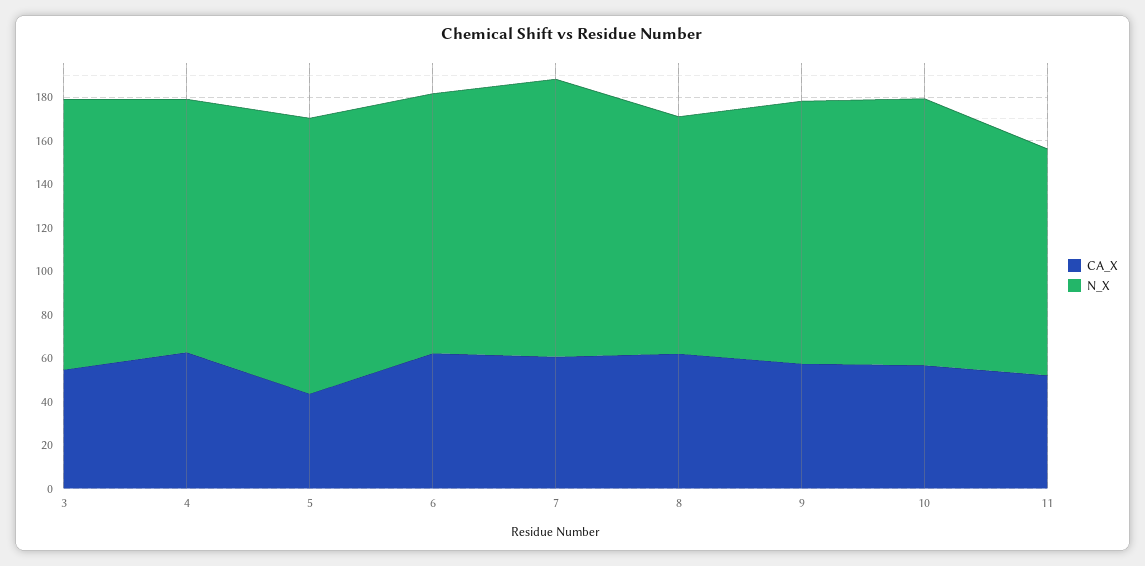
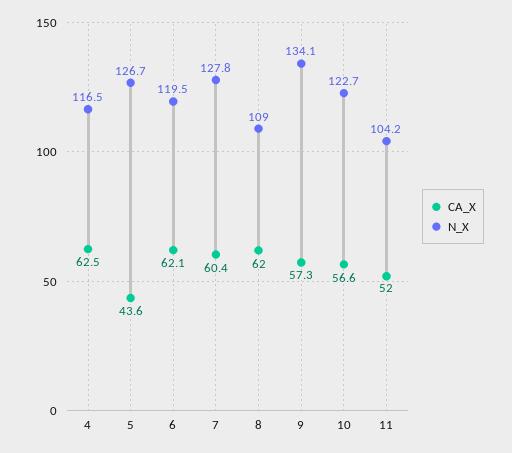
CA_X, 3: 55 -> none
N_X, 3: 125 -> none
N_X, 9: 120 -> 134.1

